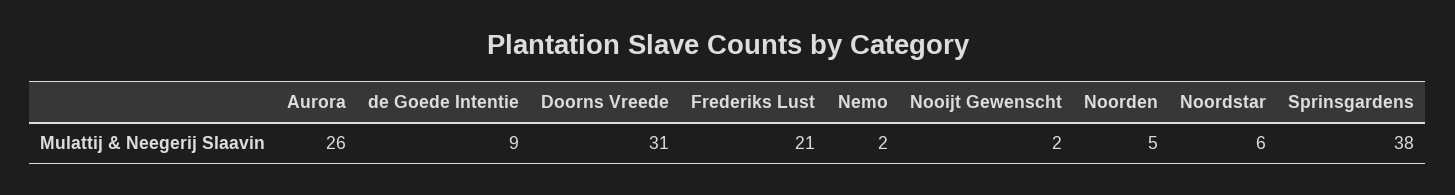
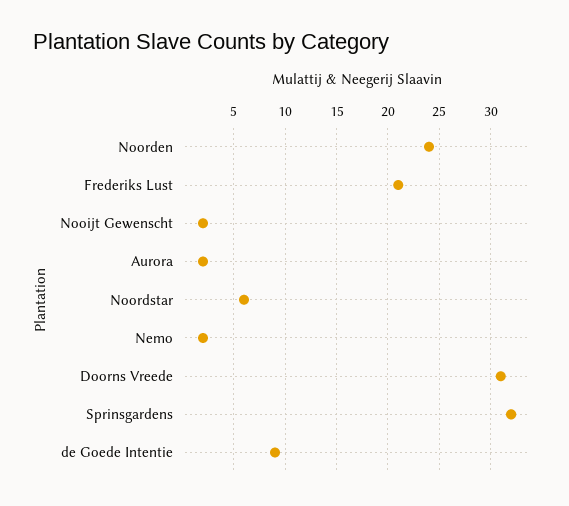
Aurora: 26 -> 2
Noorden: 5 -> 24
Sprinsgardens: 38 -> 32

